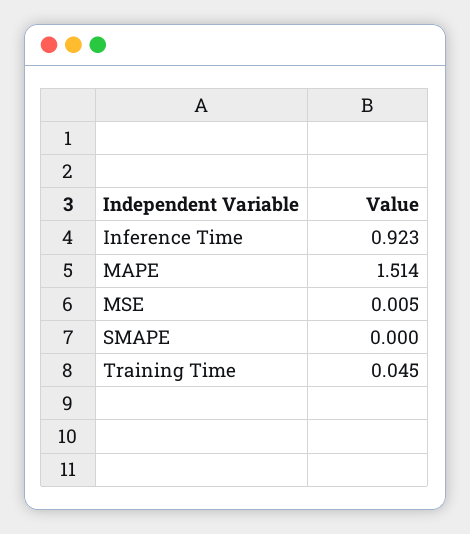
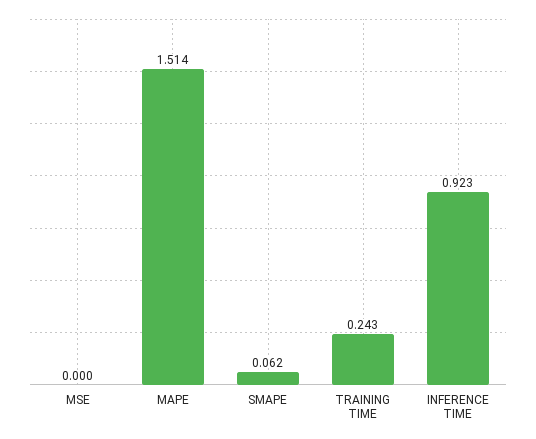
MSE: 0.005 -> 0
SMAPE: 0 -> 0.062
Training Time: 0.045 -> 0.243

